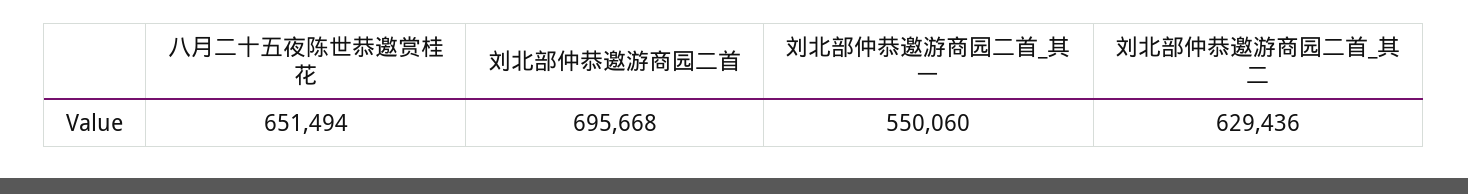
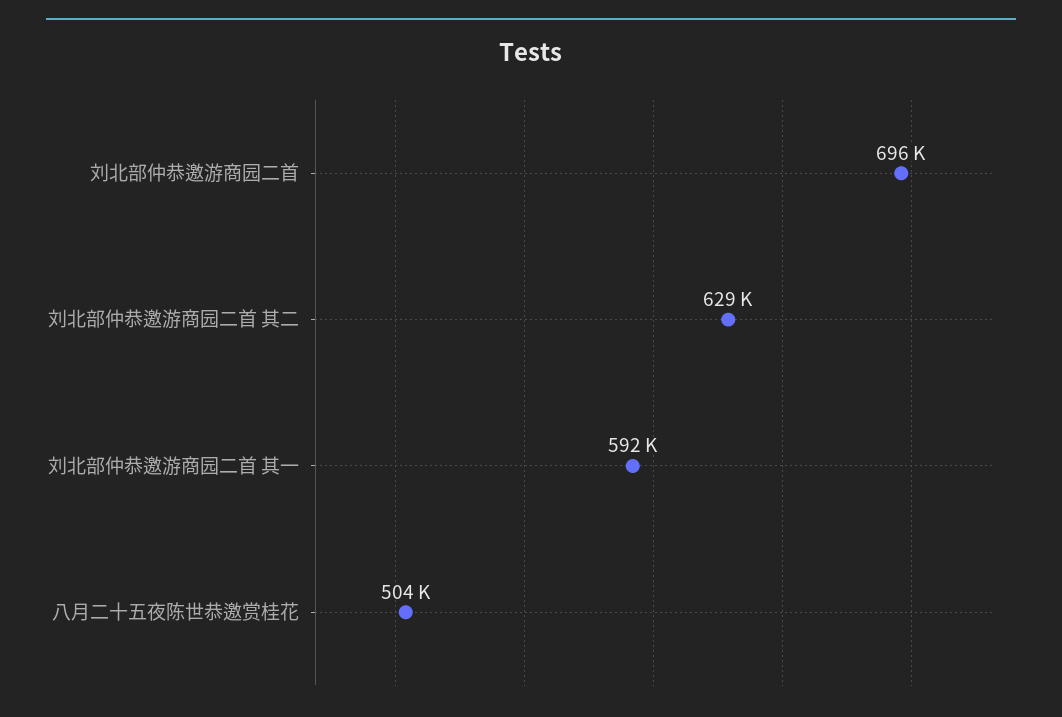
八月二十五夜陈世恭邀赏桂花: 651494 -> 504000
刘北部仲恭邀游商园二首_其一: 550060 -> 592000

